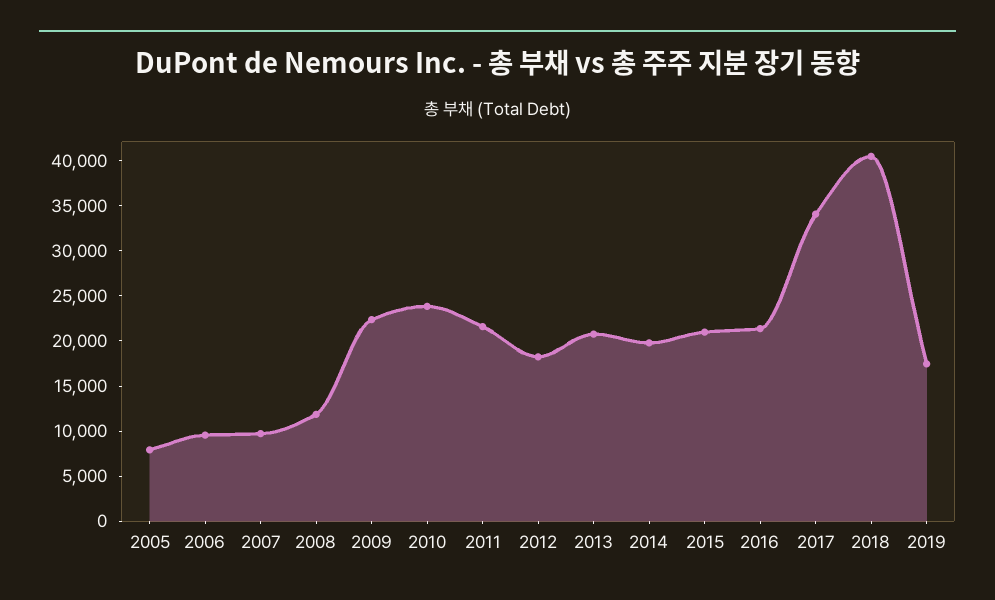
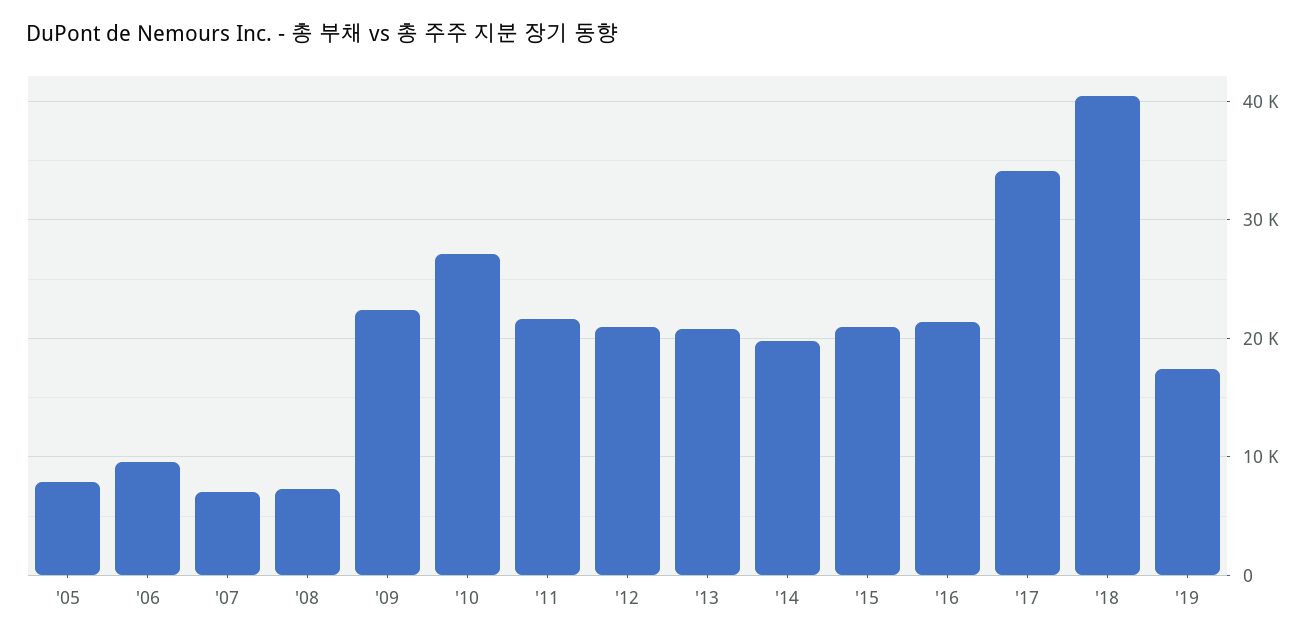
2007: 10000 -> 7000
2008: 12000 -> 7000
2010: 24000 -> 27000
2012: 18000 -> 21000

